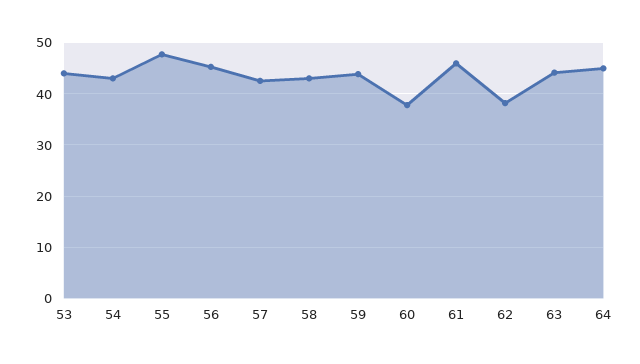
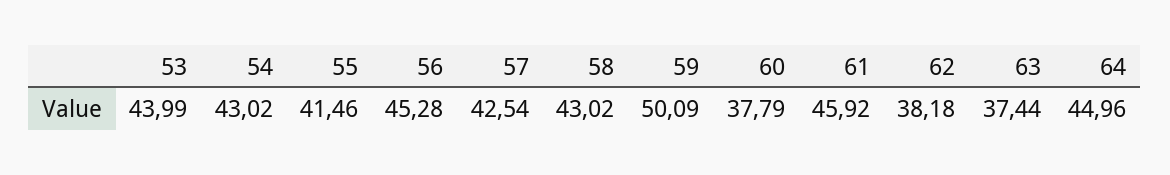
55: 48 -> 41.46
59: 44 -> 50.09
63: 44 -> 37.44

